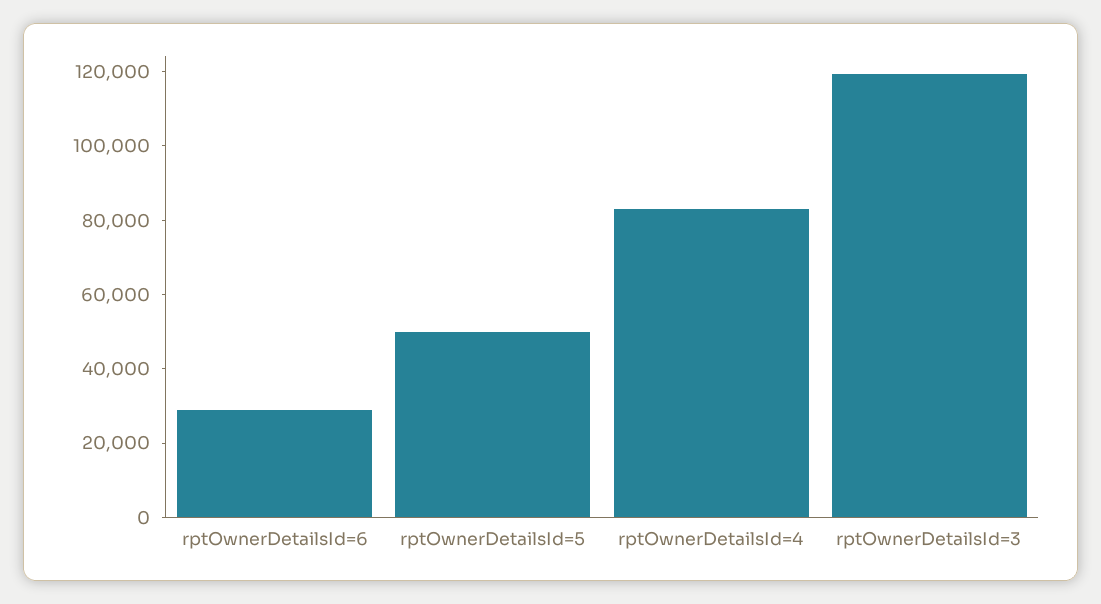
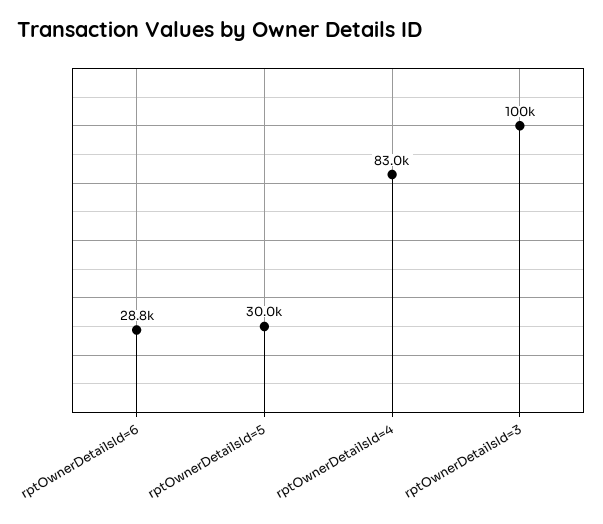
rptOwnerDetailsId=5: 50000 -> 30000
rptOwnerDetailsId=3: 120000 -> 100000

